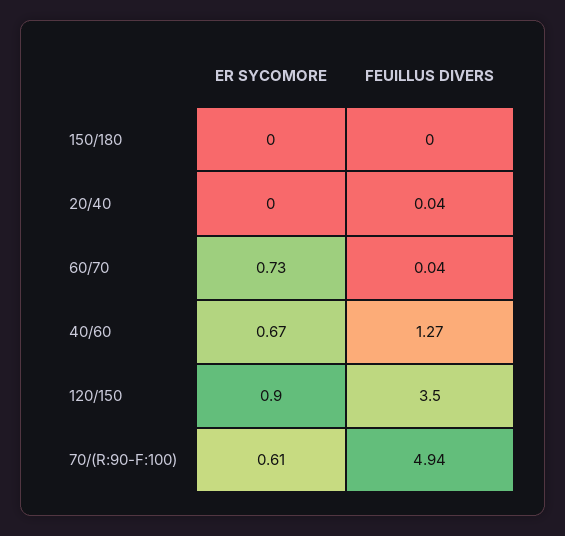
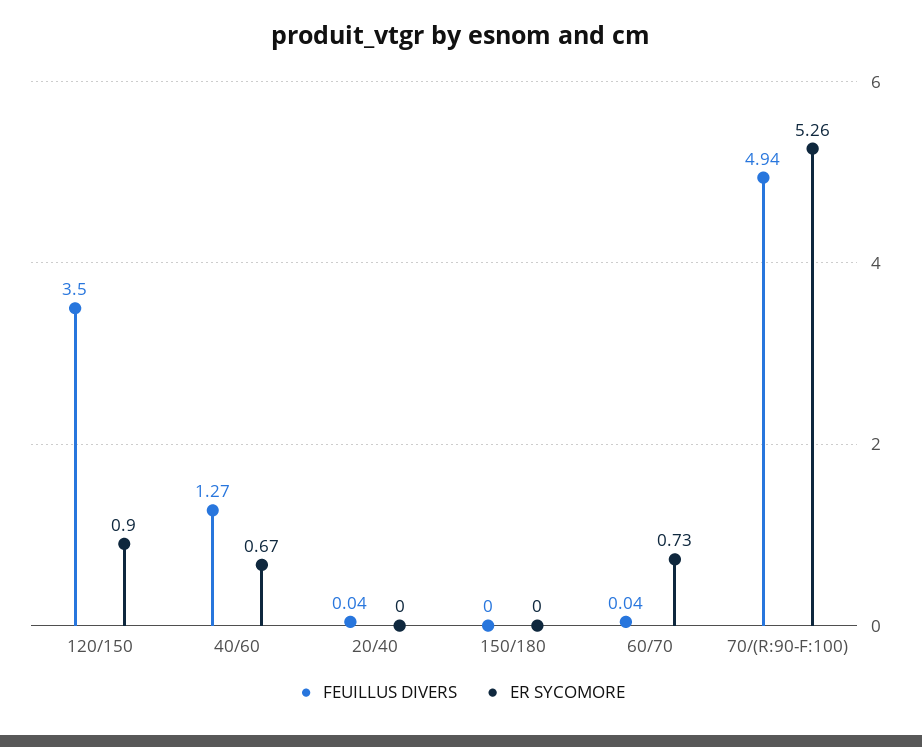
ER SYCOMORE, 70/(R:90-F:100): 0.61 -> 5.26

